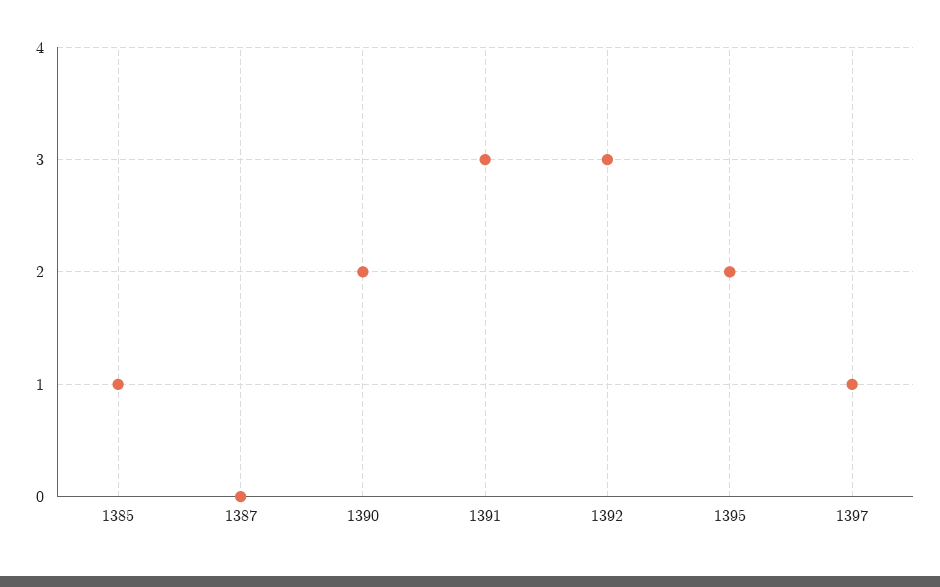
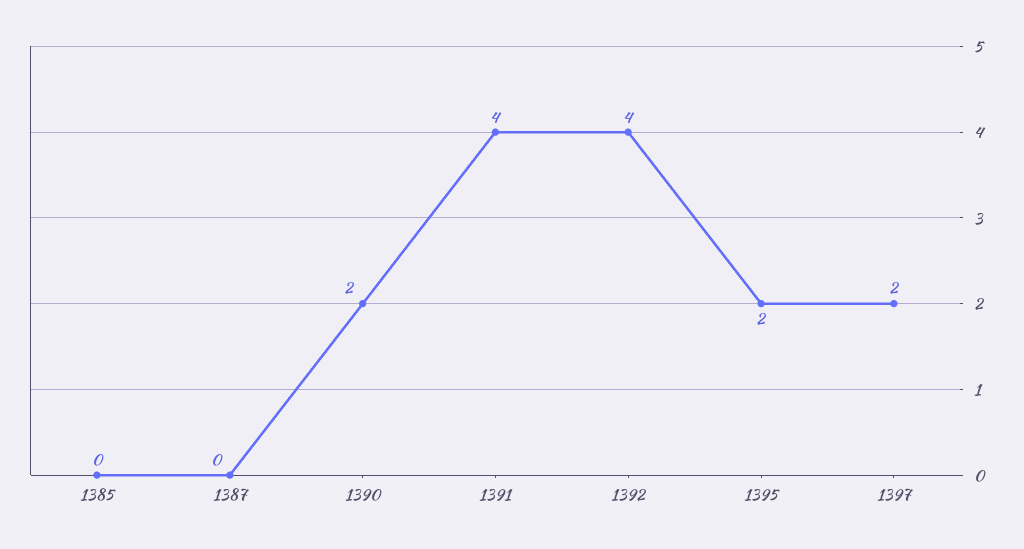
1385: 1 -> 0
1391: 3 -> 4
1392: 3 -> 4
1397: 1 -> 2

